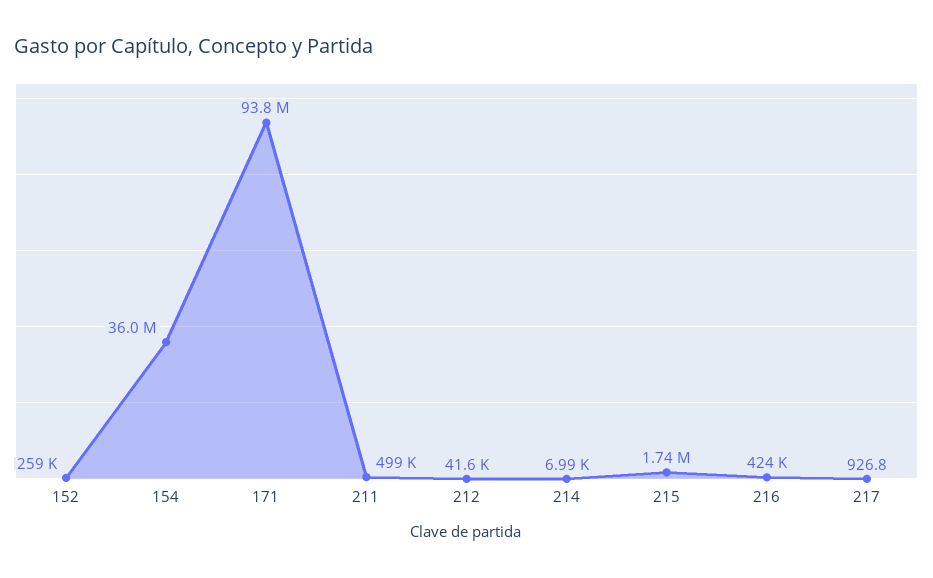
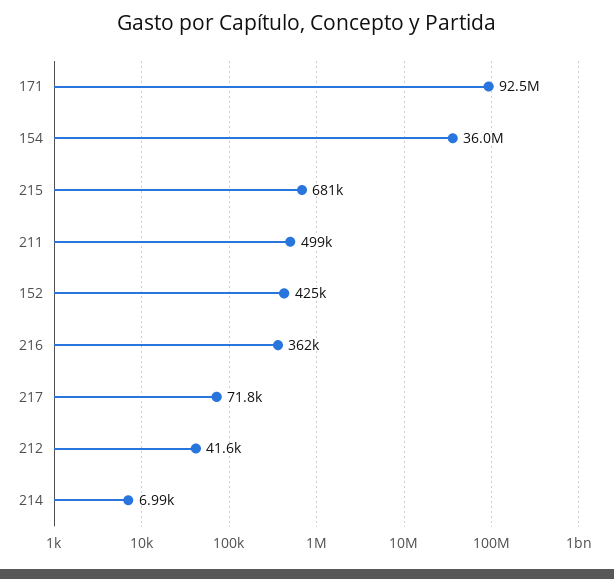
152: 259000 -> 425000
171: 93800000 -> 92500000
215: 1740000 -> 681000
216: 424000 -> 362000
217: 926.8 -> 71800

